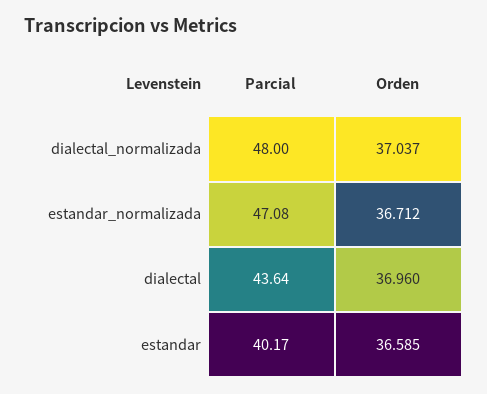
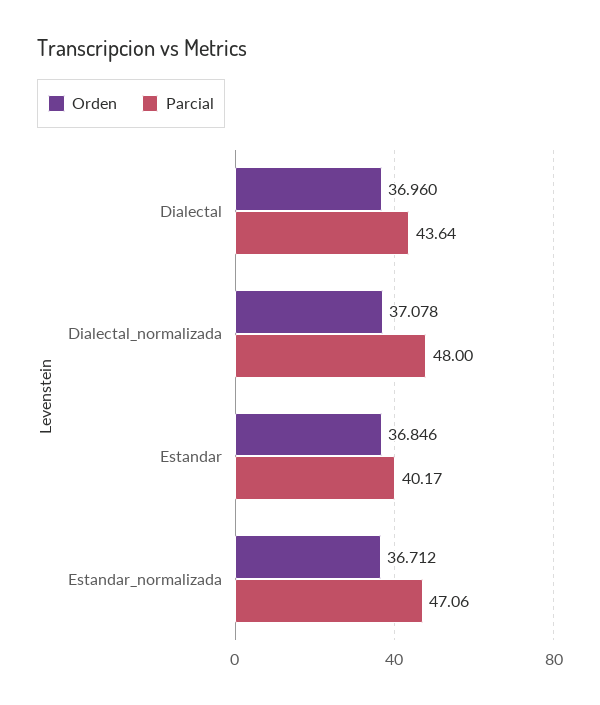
Orden, dialectal_normalizada: 37.037 -> 37.078
Parcial, estandar_normalizada: 47.08 -> 47.06
Orden, estandar: 36.585 -> 36.846

